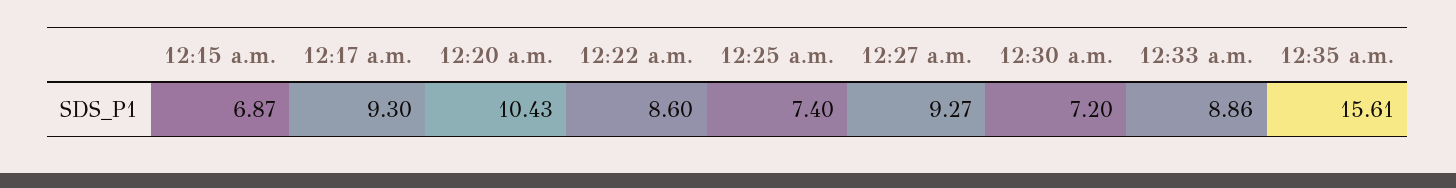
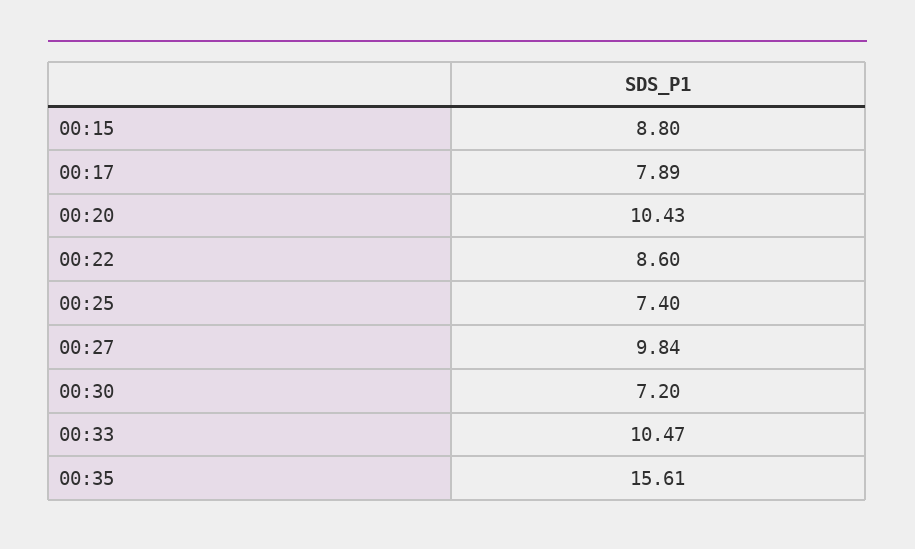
12:15 a.m.: 6.87 -> 8.8
12:17 a.m.: 9.3 -> 7.89
12:27 a.m.: 9.27 -> 9.84
12:33 a.m.: 8.86 -> 10.47

